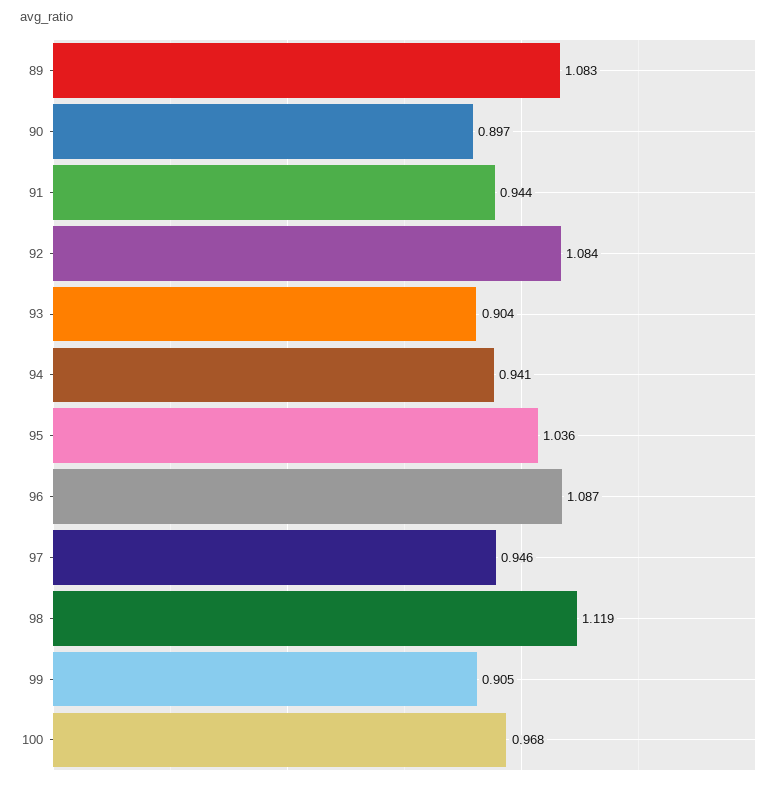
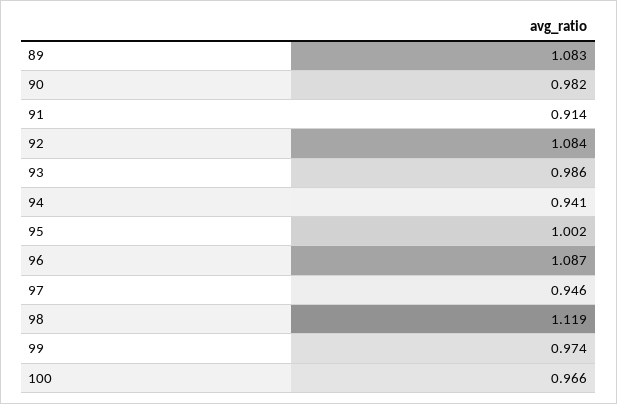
90: 0.897 -> 0.982
91: 0.944 -> 0.914
93: 0.904 -> 0.986
95: 1.036 -> 1.002
99: 0.905 -> 0.974
100: 0.968 -> 0.966

